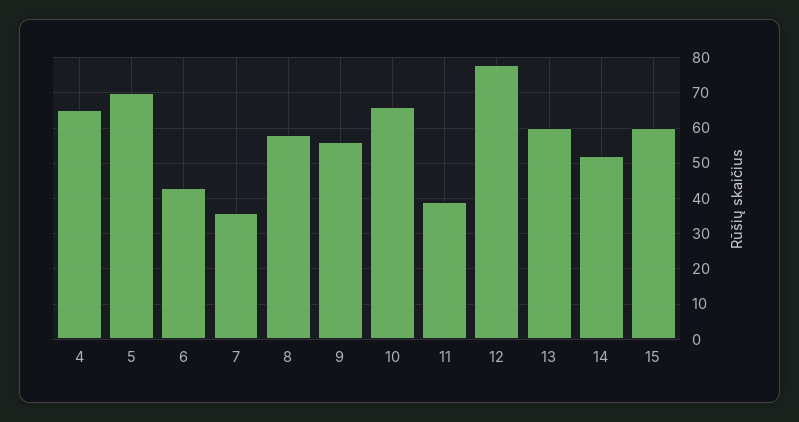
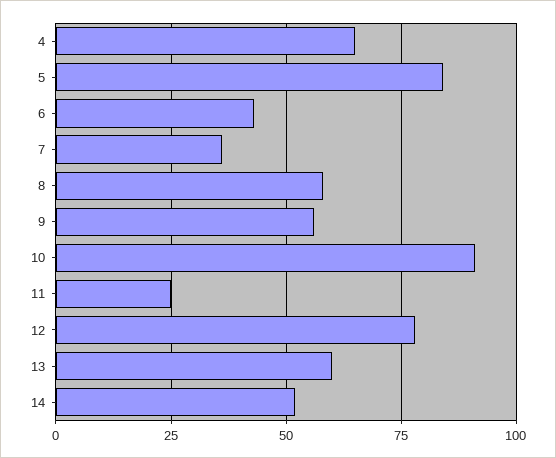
5: 70 -> 85
10: 65 -> 90
11: 40 -> 25
15: 60 -> none

